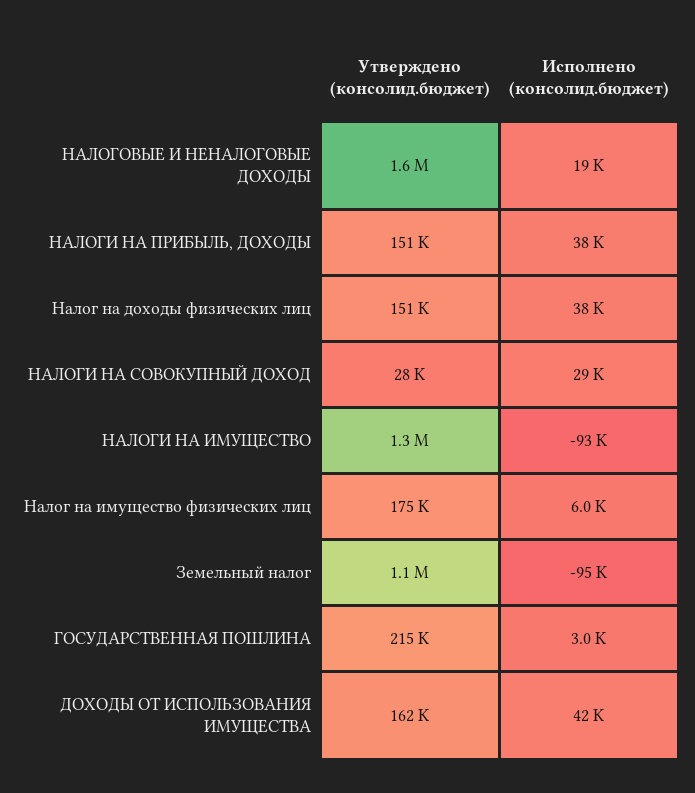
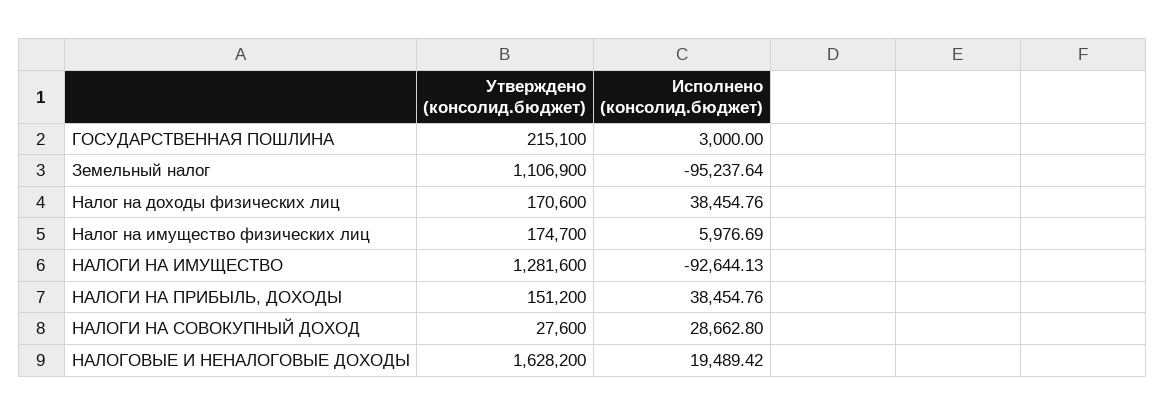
Утверждено (консолид.бюджет), Налог на доходы физических лиц: 151000 -> 170600
Утверждено (консолид.бюджет), ДОХОДЫ ОТ ИСПОЛЬЗОВАНИЯ ИМУЩЕСТВА: 162000 -> none
Исполнено (консолид.бюджет), ДОХОДЫ ОТ ИСПОЛЬЗОВАНИЯ ИМУЩЕСТВА: 42000 -> none

